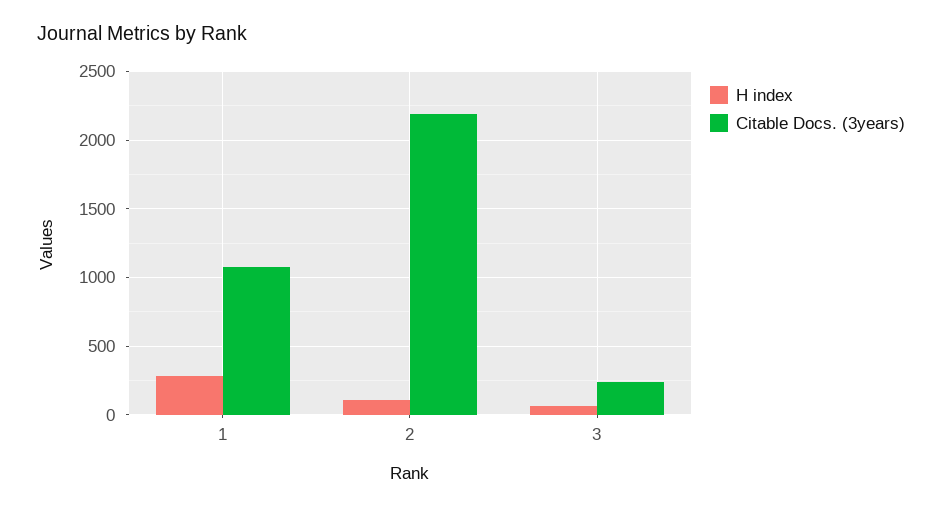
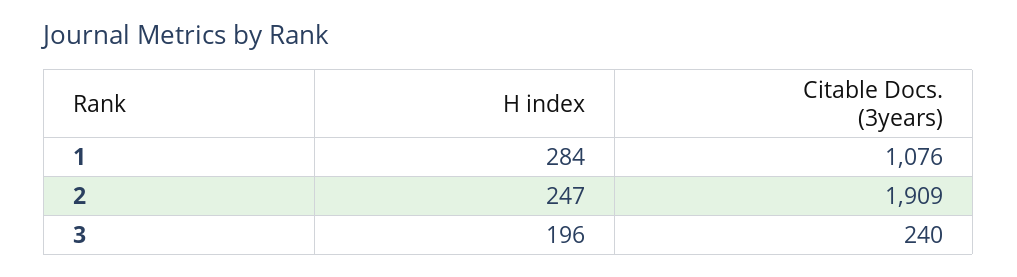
H index, 2: 100 -> 247
Citable Docs. (3years), 2: 2200 -> 1909
H index, 3: 50 -> 196

